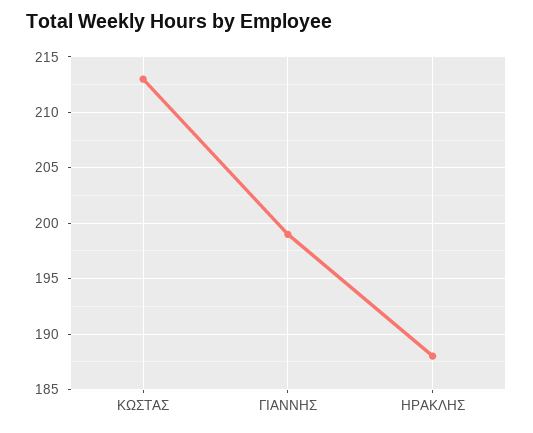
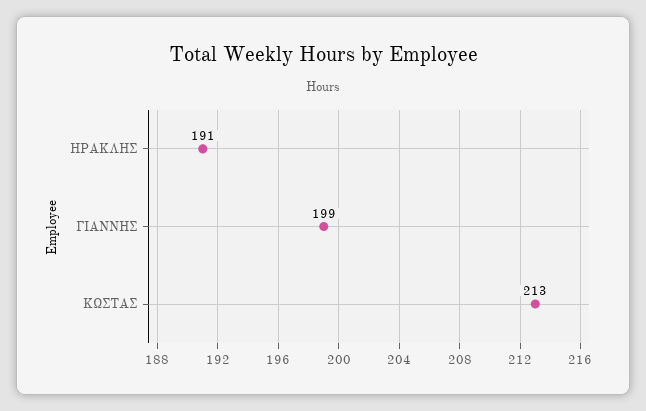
ΗΡΑΚΛΗΣ: 188 -> 191

